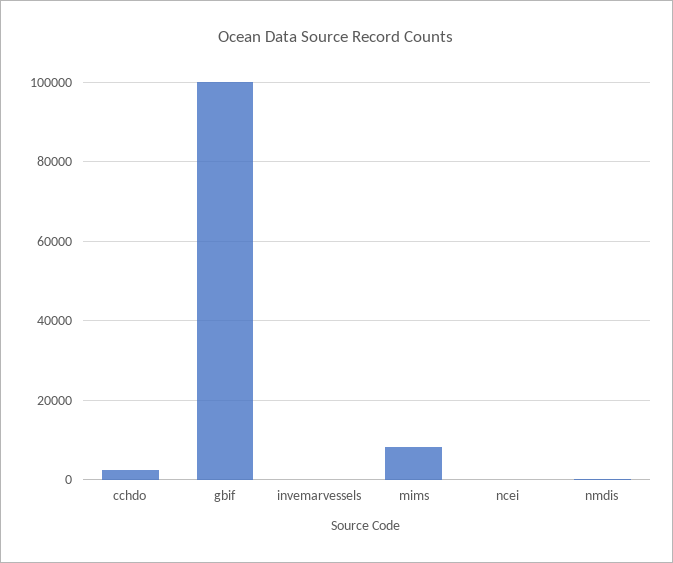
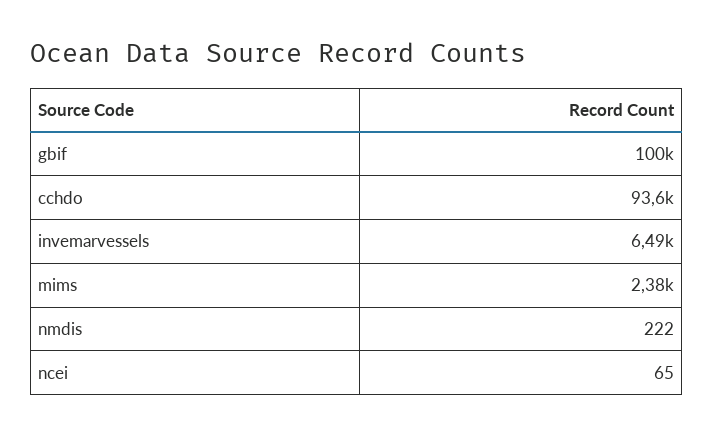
cchdo: 2000 -> 93600
invemarvessels: 0 -> 6490
mims: 8000 -> 2380

